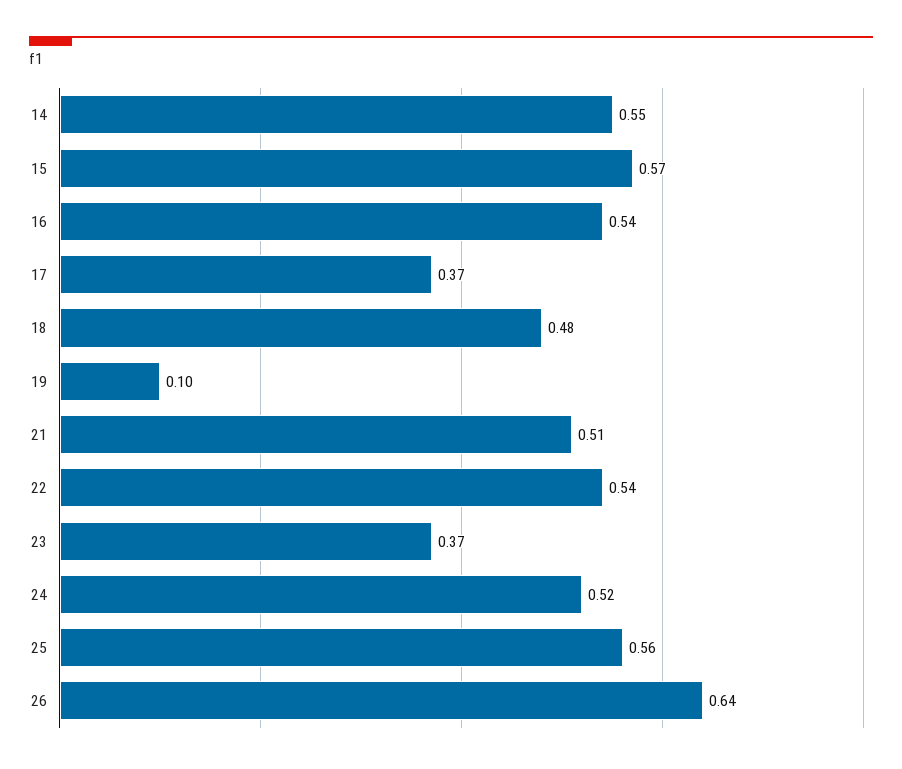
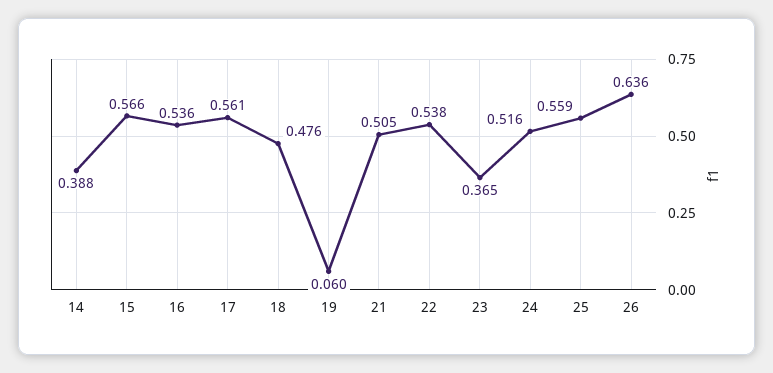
14: 0.55 -> 0.388
17: 0.37 -> 0.561
19: 0.1 -> 0.06

